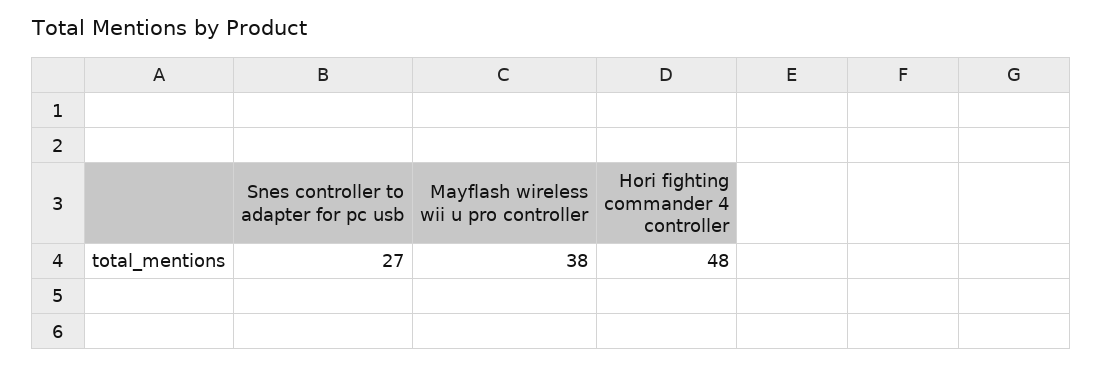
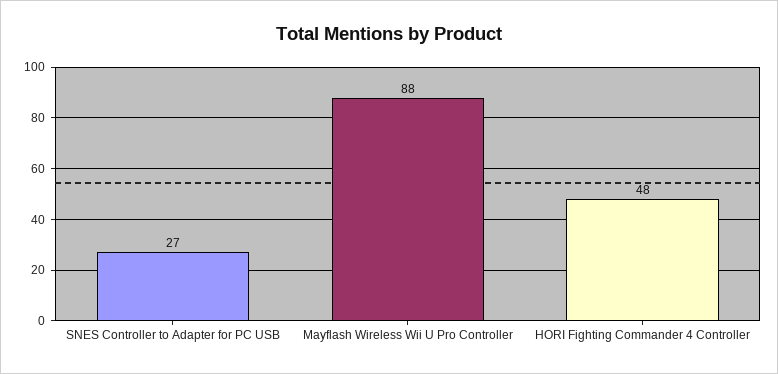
Mayflash wireless wii u pro controller: 38 -> 88

